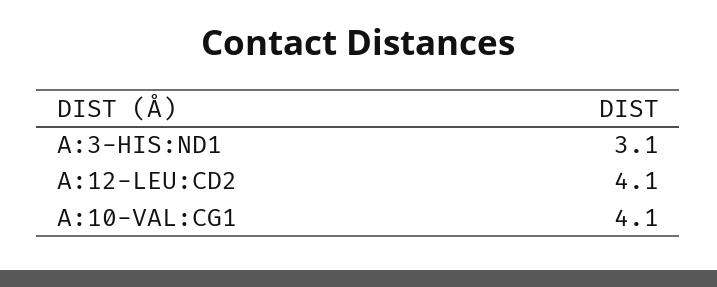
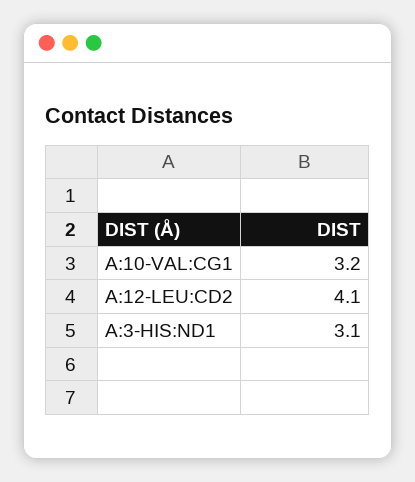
A:10-VAL:CG1: 4.1 -> 3.2

